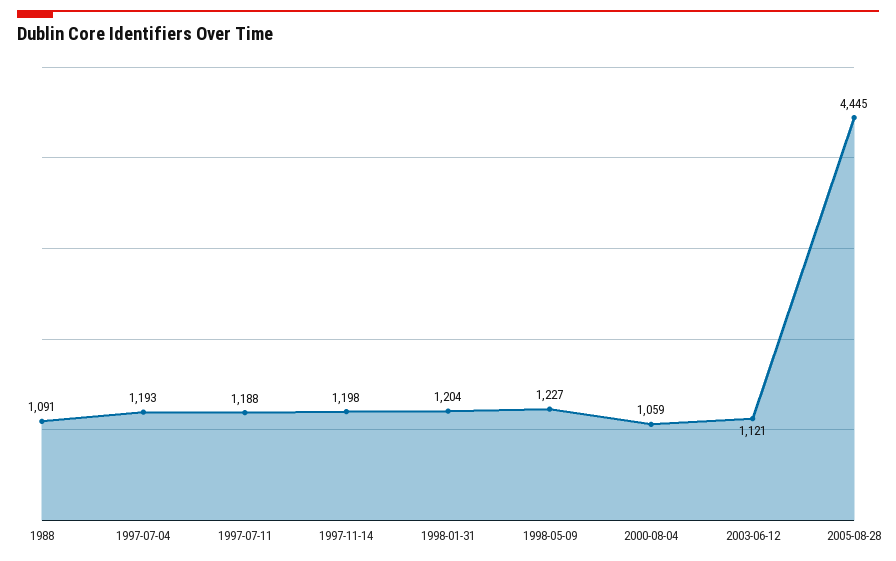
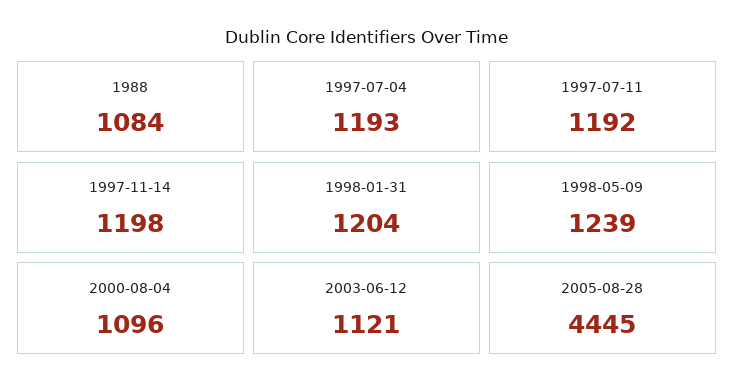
1988: 1091 -> 1084
1997-07-11: 1188 -> 1192
1998-05-09: 1227 -> 1239
2000-08-04: 1059 -> 1096

